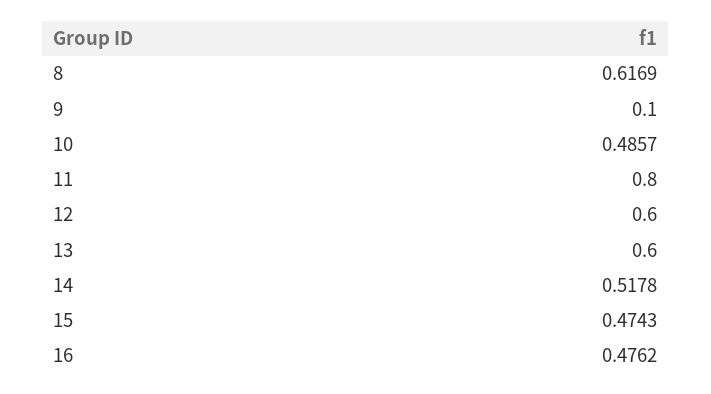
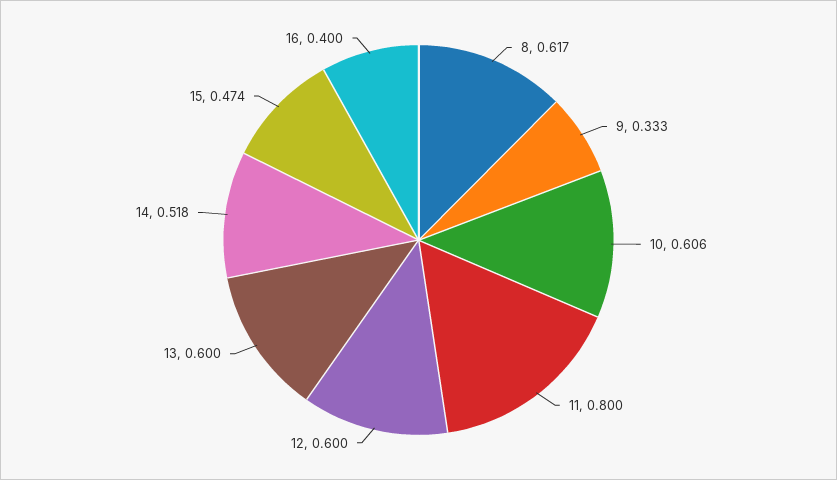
9: 0.1 -> 0.333
10: 0.4857 -> 0.606
16: 0.4762 -> 0.4

